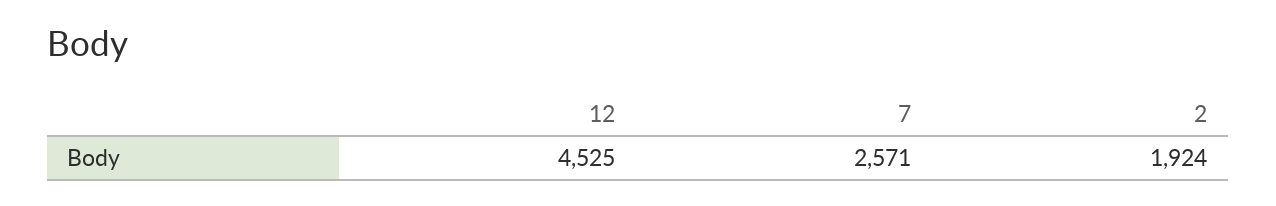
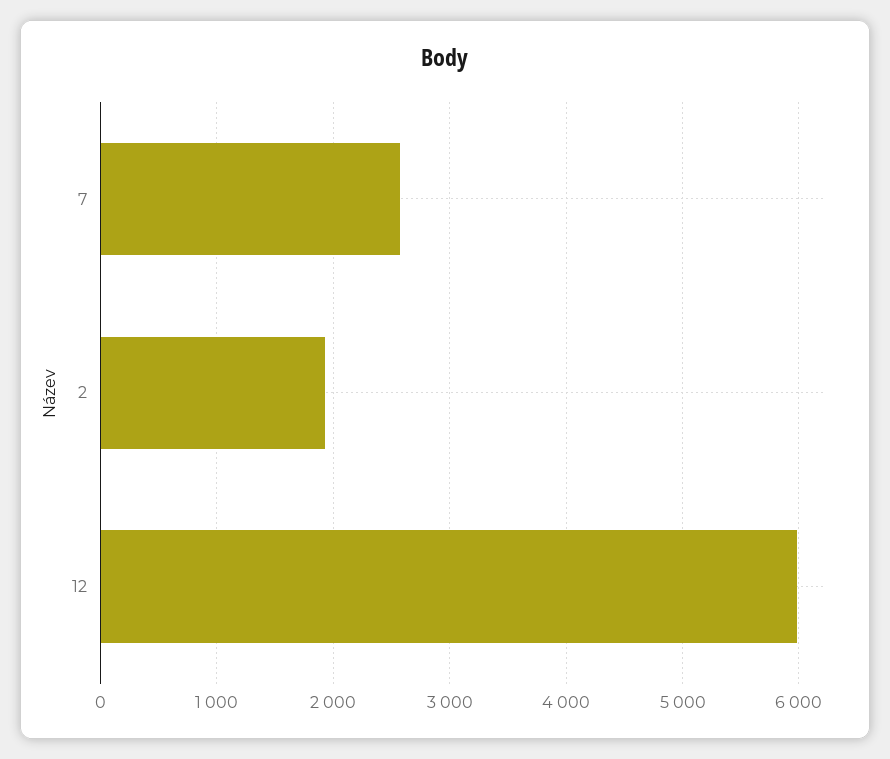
12: 4525 -> 6000

